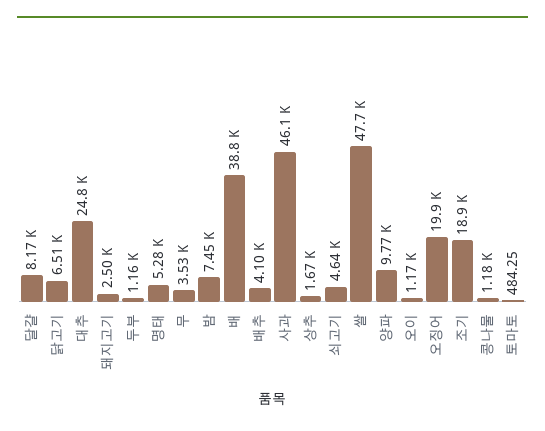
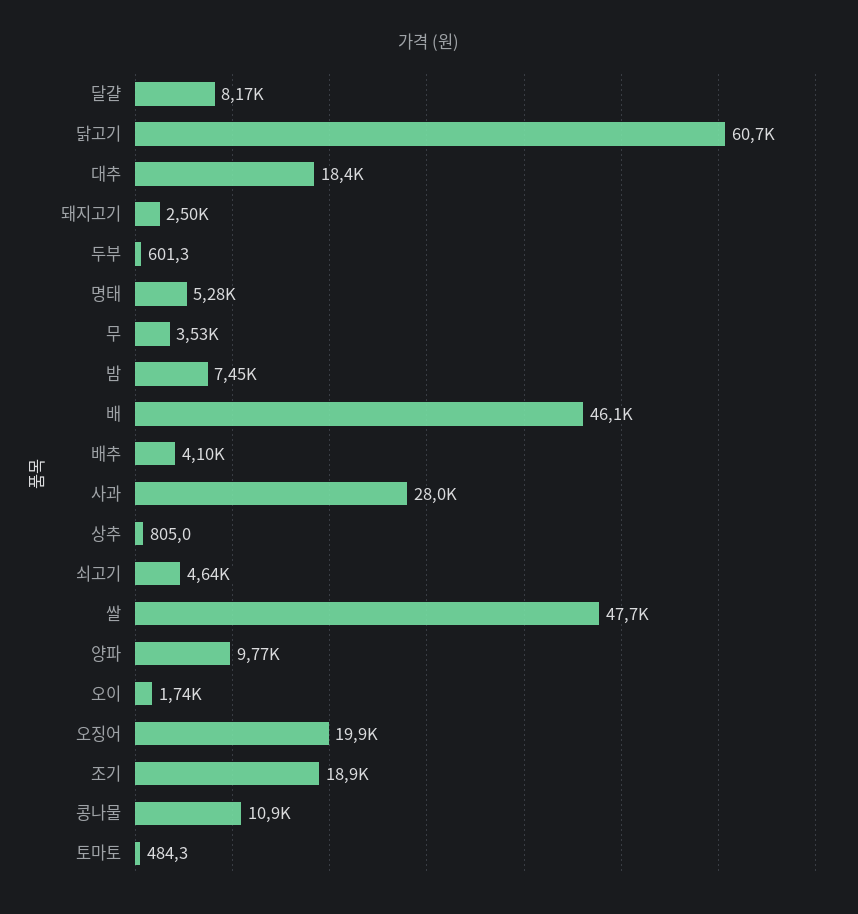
닭고기: 6510 -> 60700
대추: 24800 -> 18400
두부: 1160 -> 601.3
배: 38800 -> 46100
사과: 46100 -> 28000
상추: 1670 -> 805
오이: 1170 -> 1740
콩나물: 1180 -> 10900

